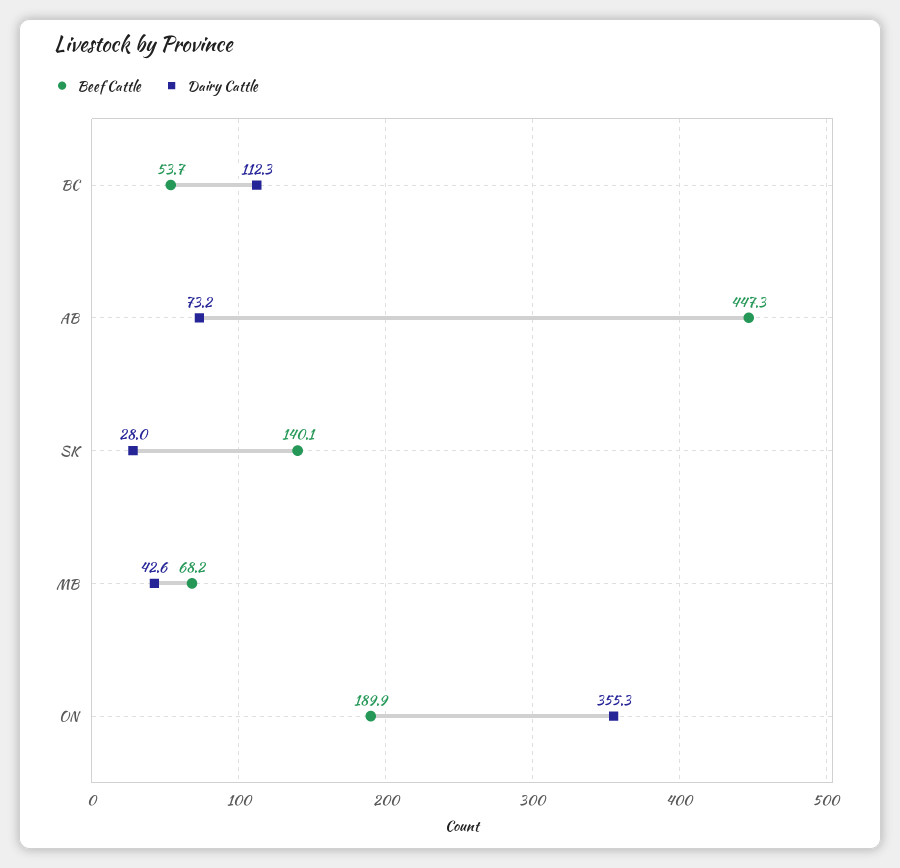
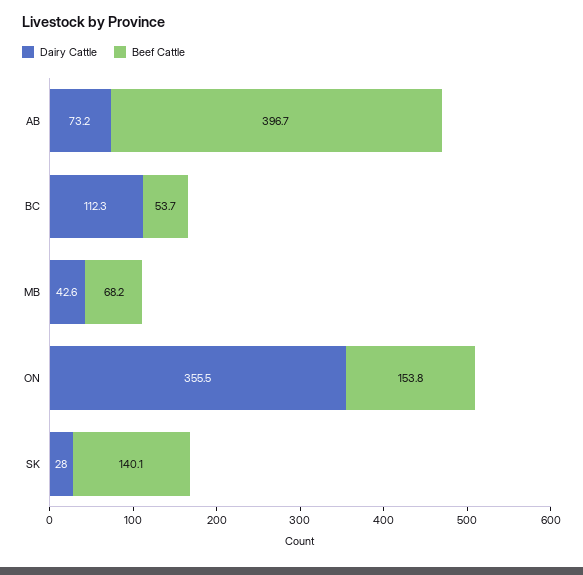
Beef Cattle, AB: 447.3 -> 396.7
Beef Cattle, ON: 189.9 -> 153.8
Dairy Cattle, ON: 355.3 -> 355.5

